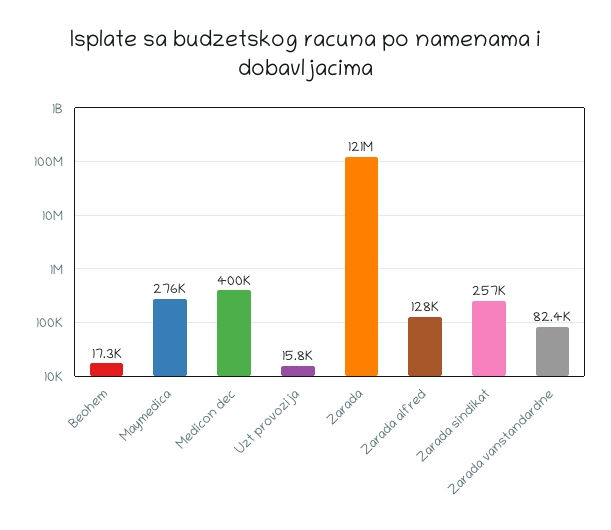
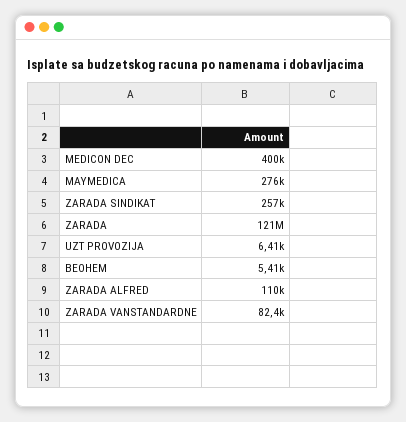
Beohem: 17300 -> 5410
Uzt provozija: 15800 -> 6410
Zarada alfred: 128000 -> 110000

